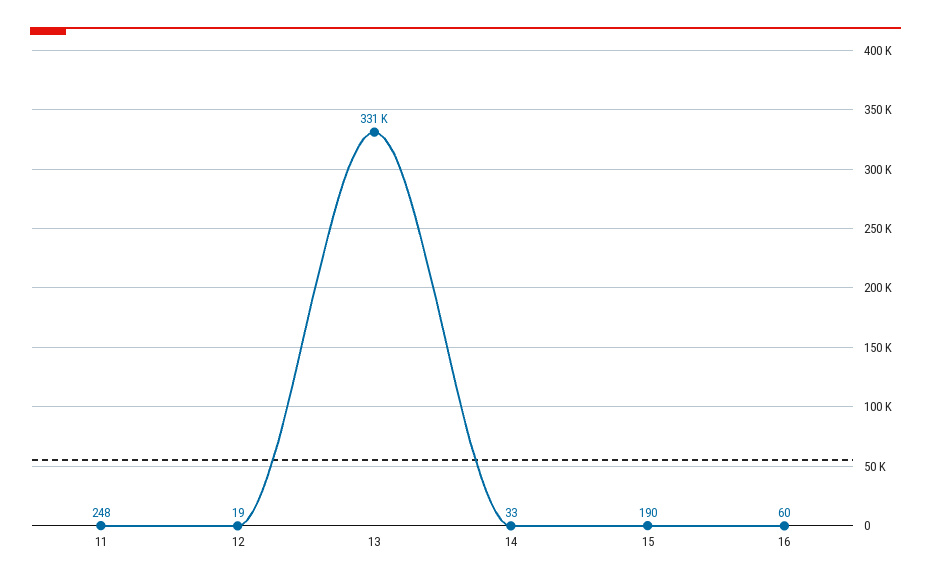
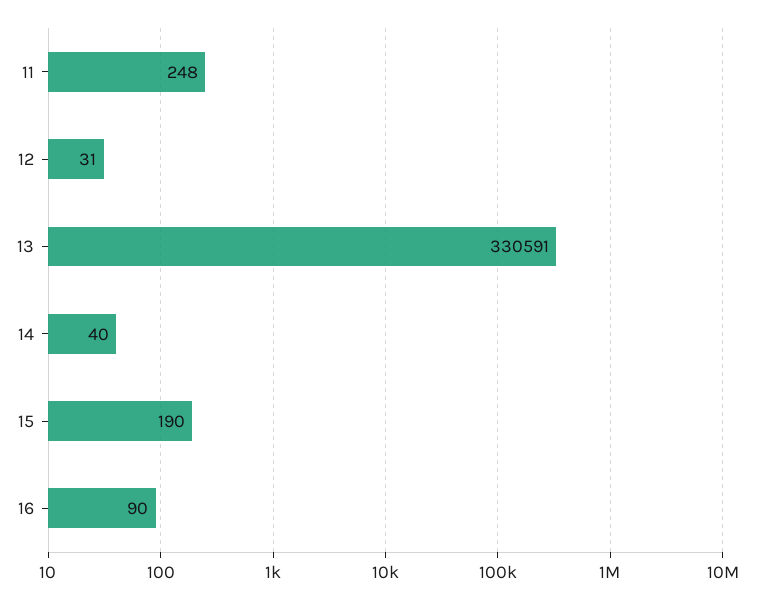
12: 19 -> 31
14: 33 -> 40
16: 60 -> 90

